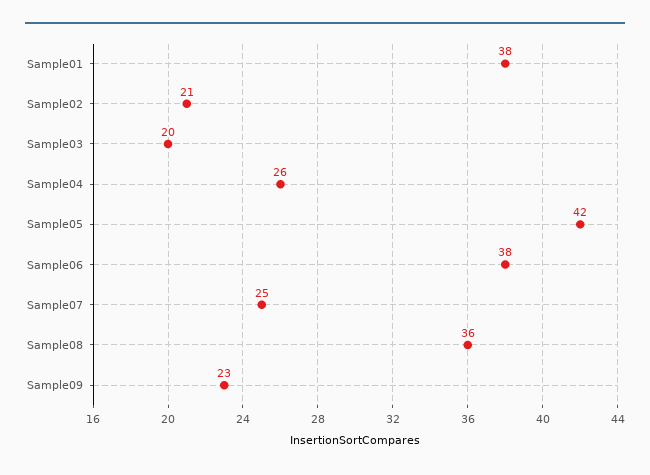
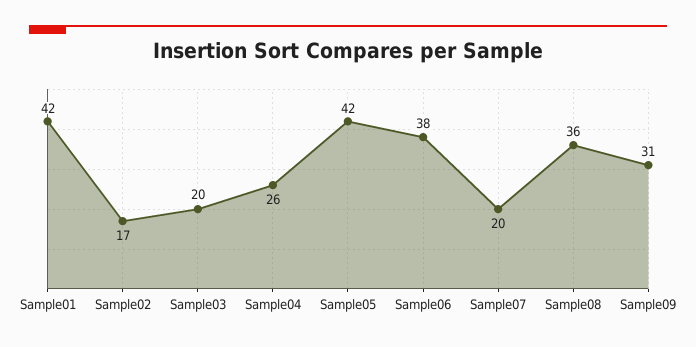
Sample01: 38 -> 42
Sample02: 21 -> 17
Sample07: 25 -> 20
Sample09: 23 -> 31

